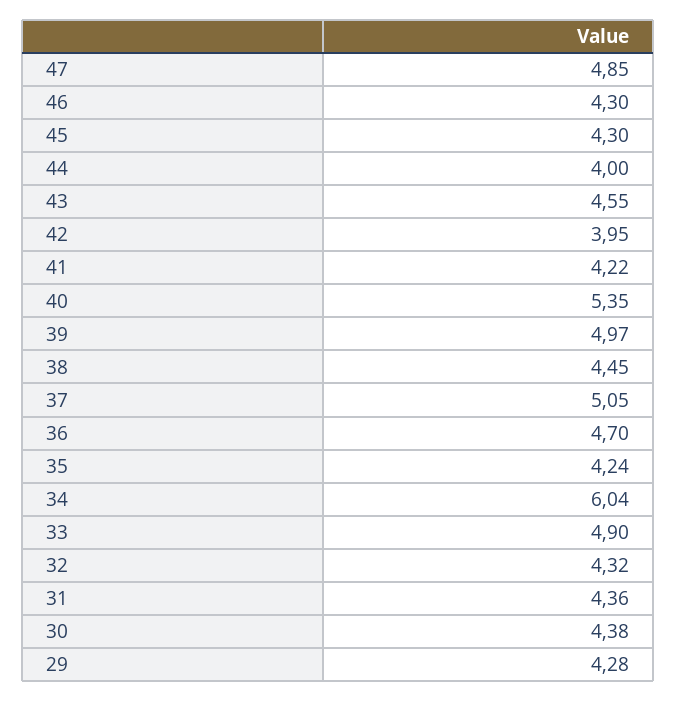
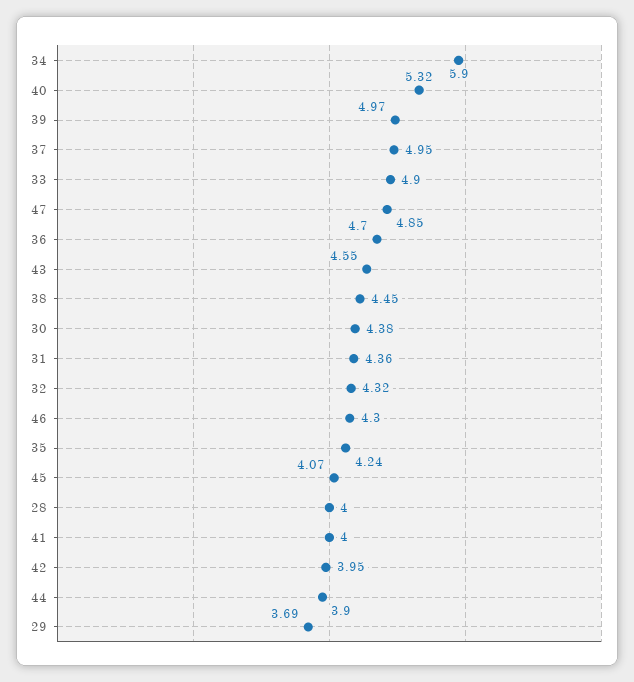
45: 4.3 -> 4.07
44: 4 -> 3.9
41: 4.22 -> 4
40: 5.35 -> 5.32
37: 5.05 -> 4.95
34: 6.04 -> 5.9
29: 4.28 -> 3.69
28: none -> 4

